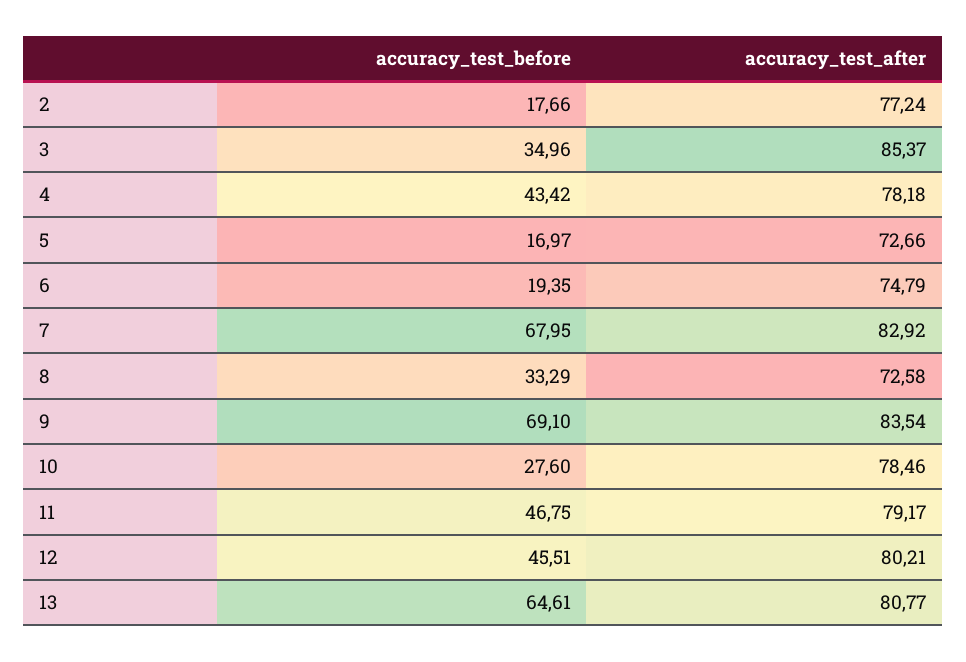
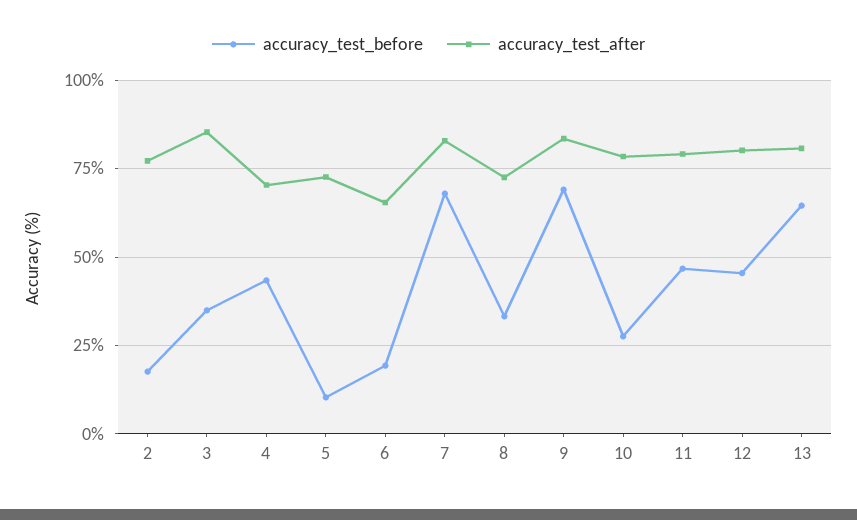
accuracy_test_after, 4: 78.18 -> 70
accuracy_test_before, 5: 16.97 -> 10
accuracy_test_after, 6: 74.79 -> 65

